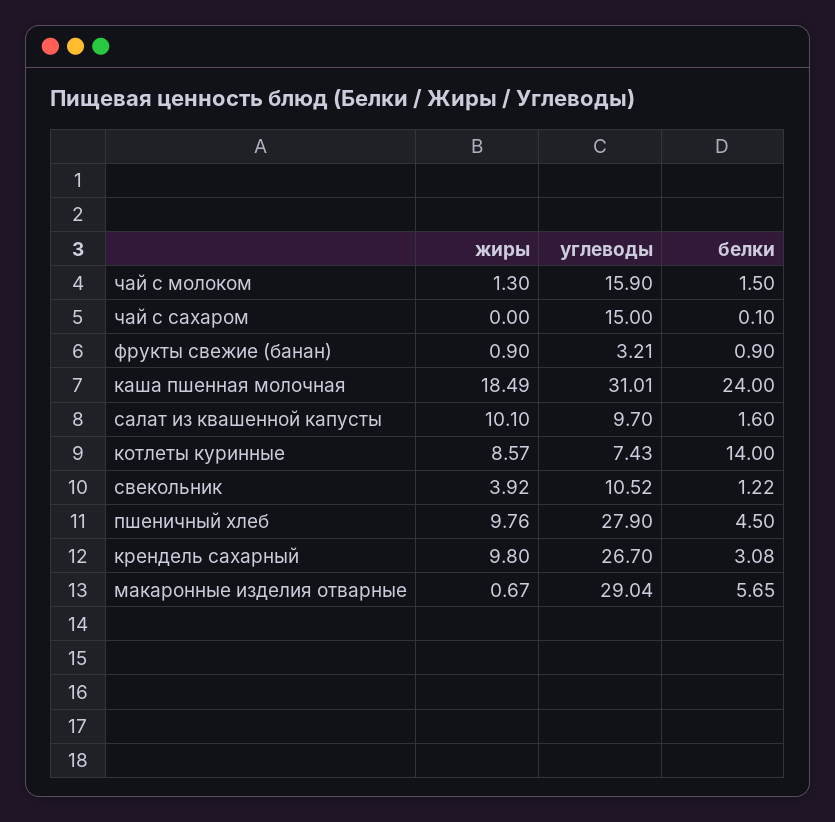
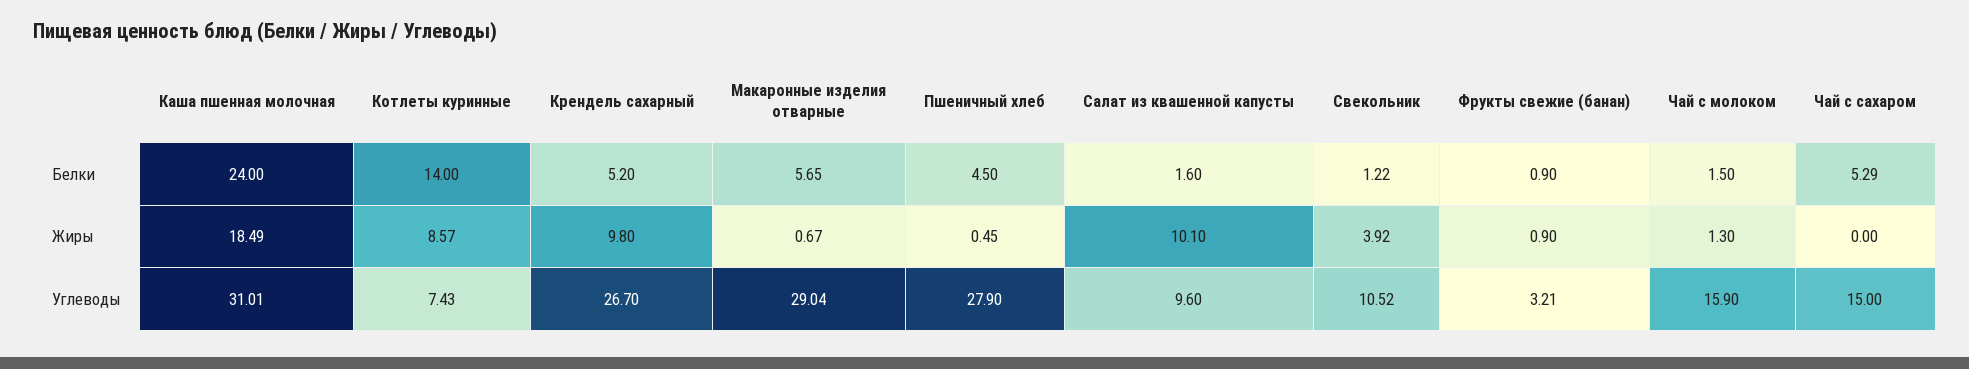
белки, чай с сахаром: 0.1 -> 5.29
углеводы, салат из квашенной капусты: 9.7 -> 9.6
жиры, пшеничный хлеб: 9.76 -> 0.45
белки, крендель сахарный: 3.08 -> 5.2

